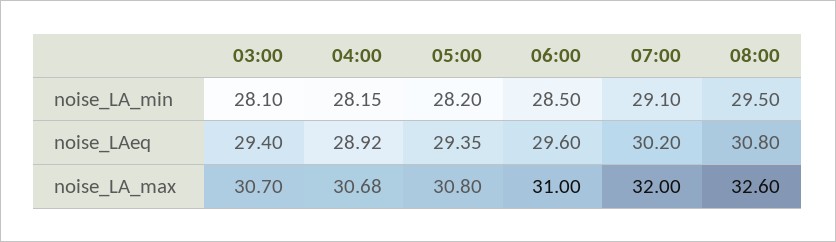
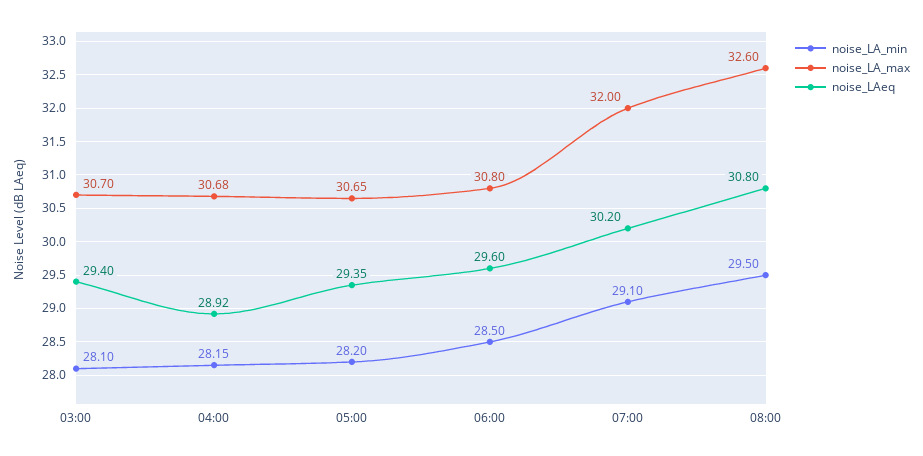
noise_LA_max, 05:00: 30.8 -> 30.65
noise_LA_max, 06:00: 31 -> 30.8

